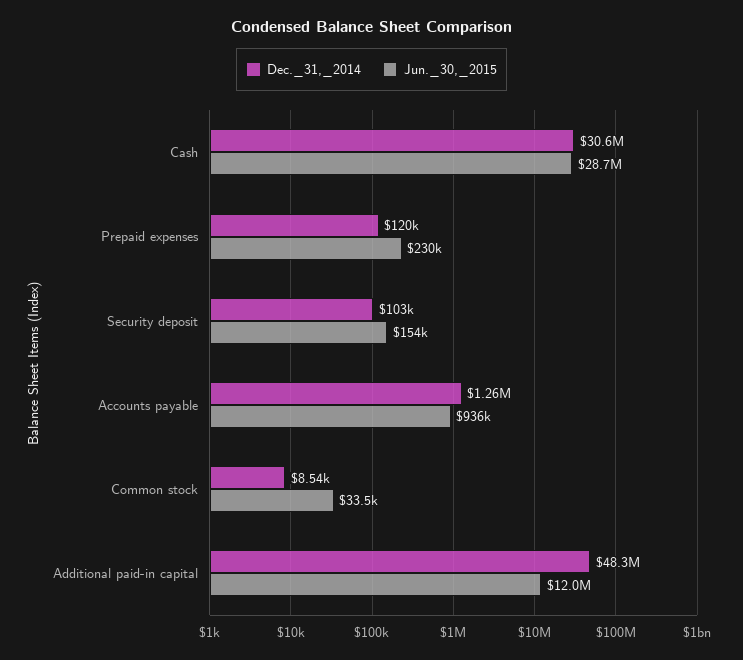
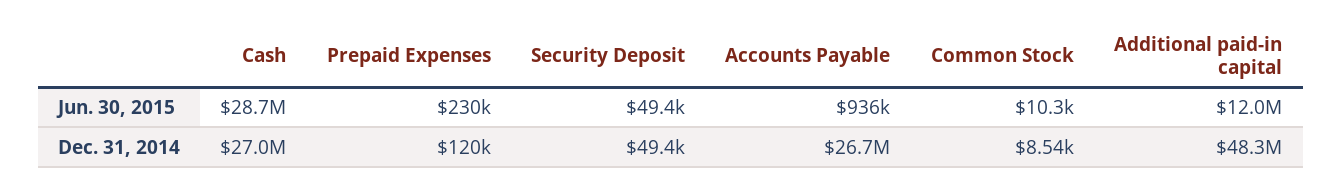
Dec._31,_2014, Cash: 30600000 -> 27000000
Dec._31,_2014, Security deposit: 103000 -> 49400
Jun._30,_2015, Security deposit: 154000 -> 49400
Dec._31,_2014, Accounts payable: 1260000 -> 26700000
Jun._30,_2015, Common stock: 33500 -> 10300

